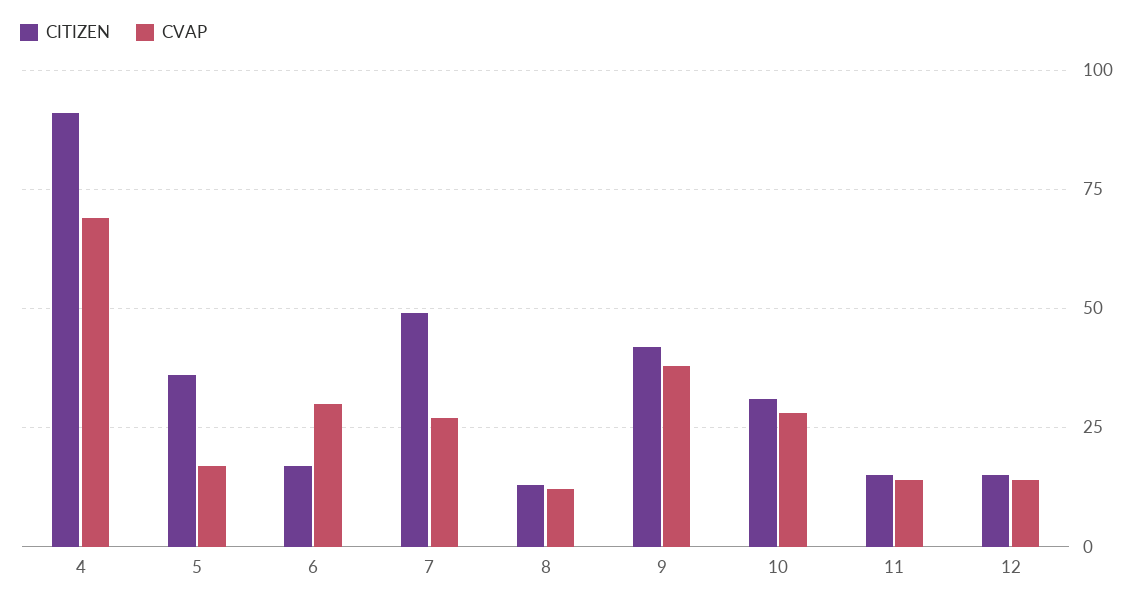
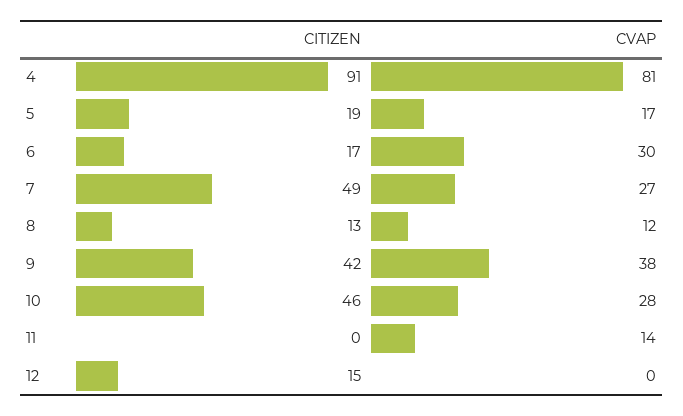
CVAP, 4: 70 -> 81
CITIZEN, 5: 35 -> 19
CITIZEN, 10: 30 -> 46
CITIZEN, 11: 15 -> 0
CVAP, 12: 15 -> 0

